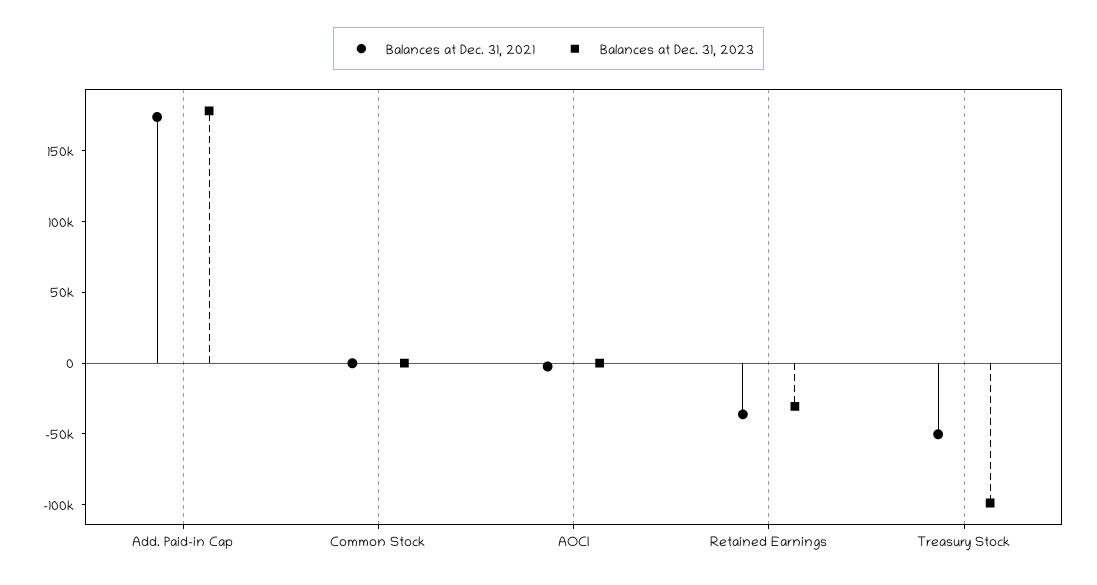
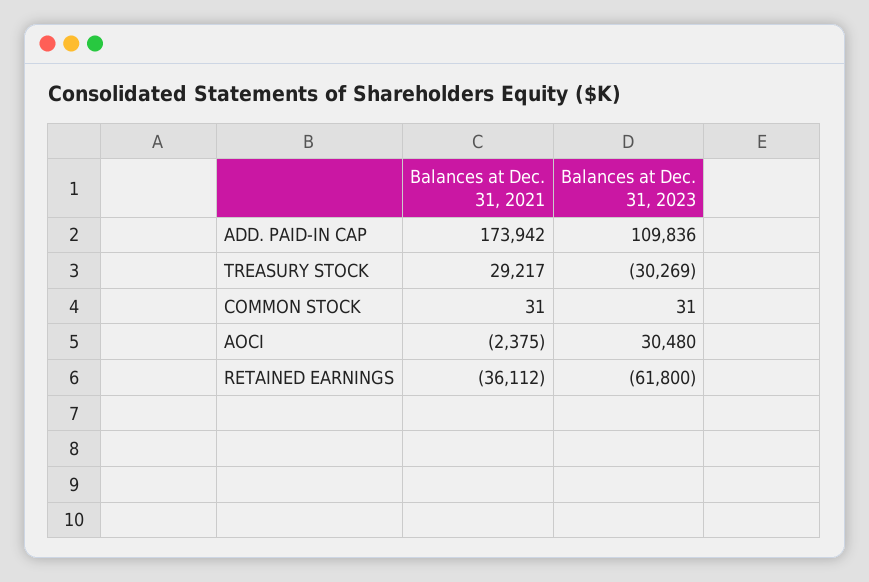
Balances at Dec. 31, 2023, Add. Paid-in Cap: 180000 -> 109836
Balances at Dec. 31, 2023, AOCI: 0 -> 30480
Balances at Dec. 31, 2023, Retained Earnings: -30000 -> -61800
Balances at Dec. 31, 2021, Treasury Stock: -50000 -> 29217
Balances at Dec. 31, 2023, Treasury Stock: -100000 -> -30269

